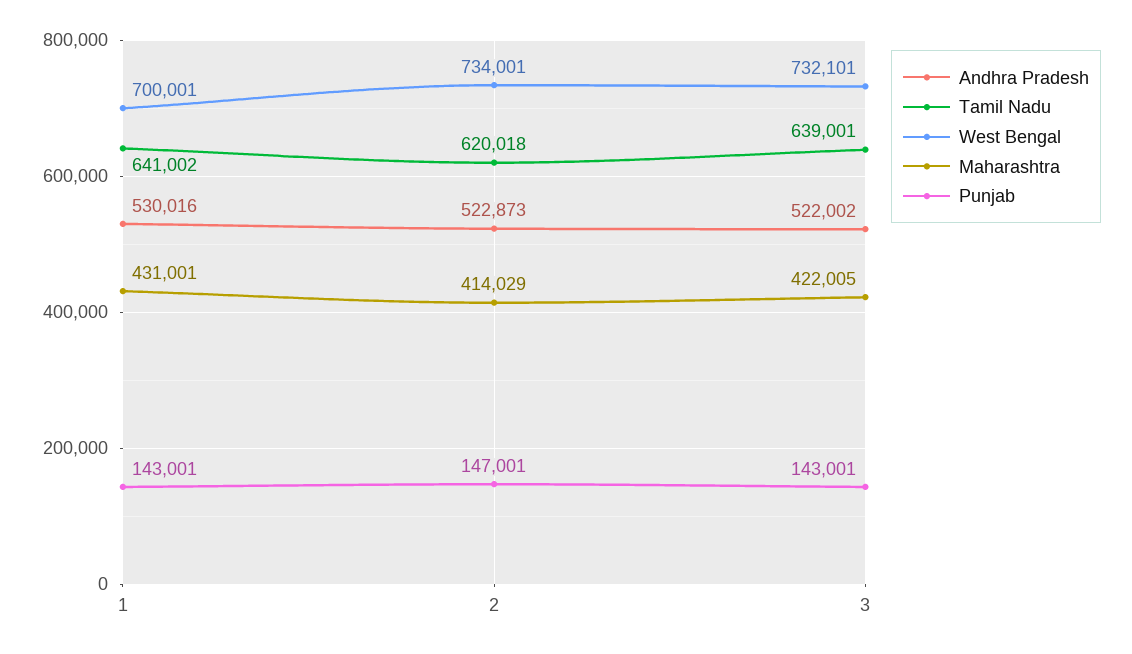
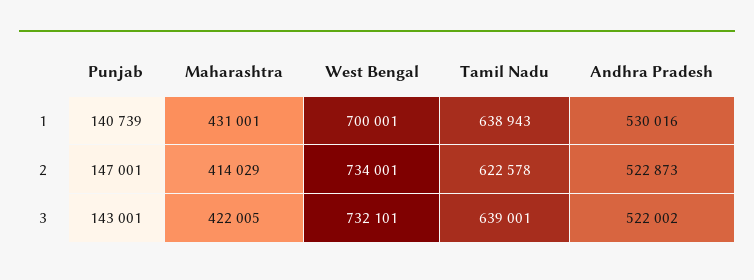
Tamil Nadu, 1: 641002 -> 638943
Punjab, 1: 143001 -> 140739
Tamil Nadu, 2: 620018 -> 622578

